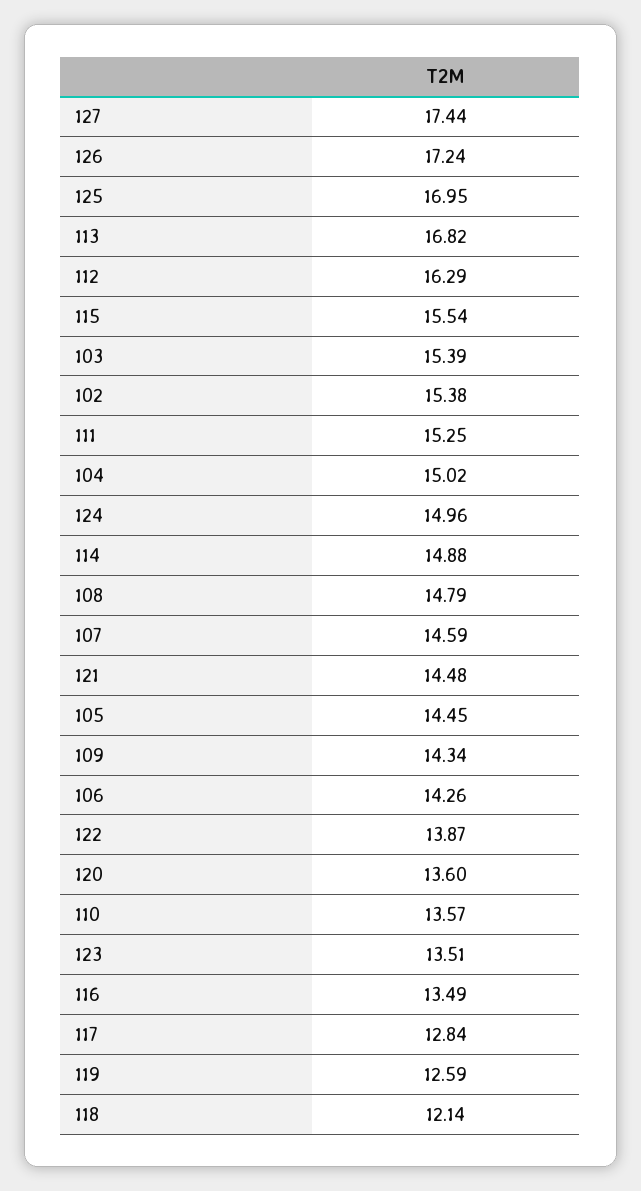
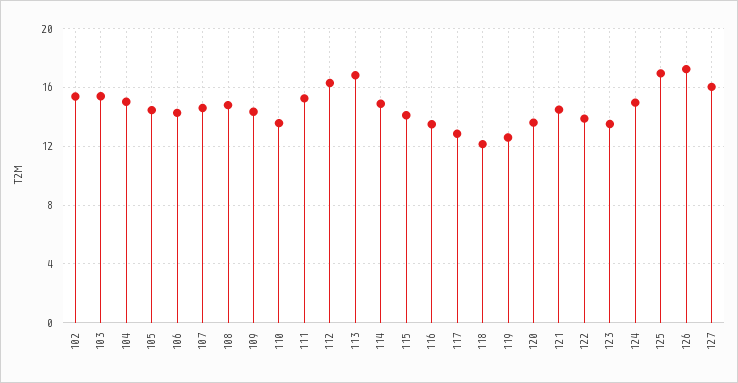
127: 17.44 -> 16
115: 15.54 -> 14

